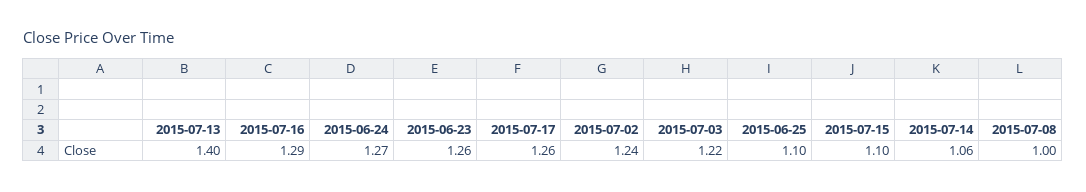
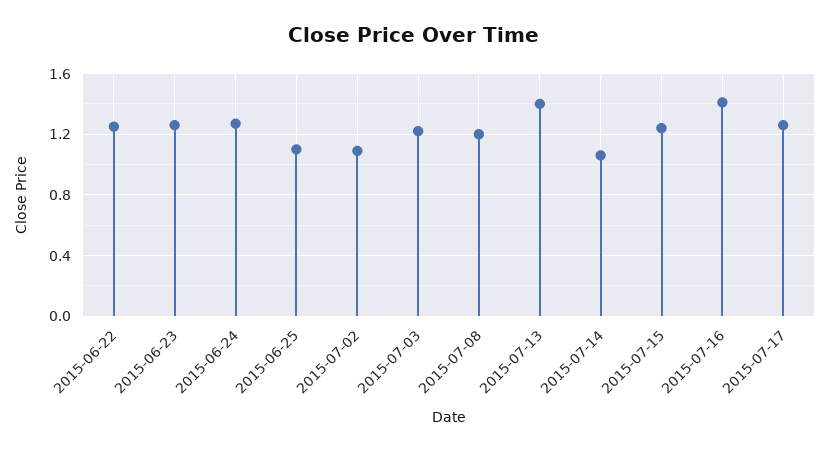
2015-07-16: 1.29 -> 1.4
2015-07-02: 1.24 -> 1.1
2015-07-15: 1.1 -> 1.25
2015-07-08: 1 -> 1.2
2015-06-22: none -> 1.25

